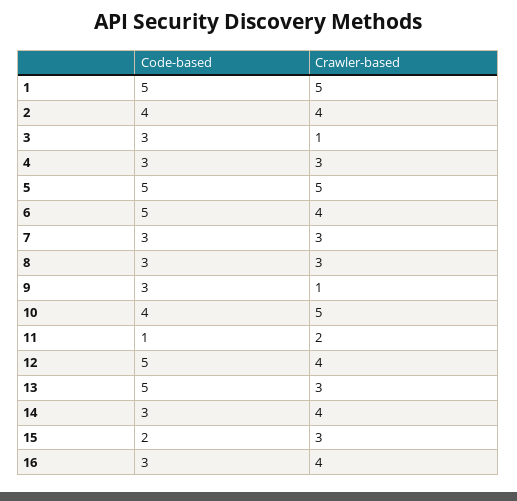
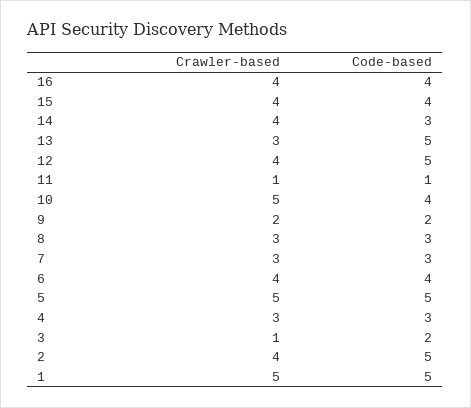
Code-based, 2: 4 -> 5
Code-based, 3: 3 -> 2
Code-based, 6: 5 -> 4
Code-based, 9: 3 -> 2
Crawler-based, 9: 1 -> 2
Crawler-based, 11: 2 -> 1
Code-based, 15: 2 -> 4
Crawler-based, 15: 3 -> 4
Code-based, 16: 3 -> 4

